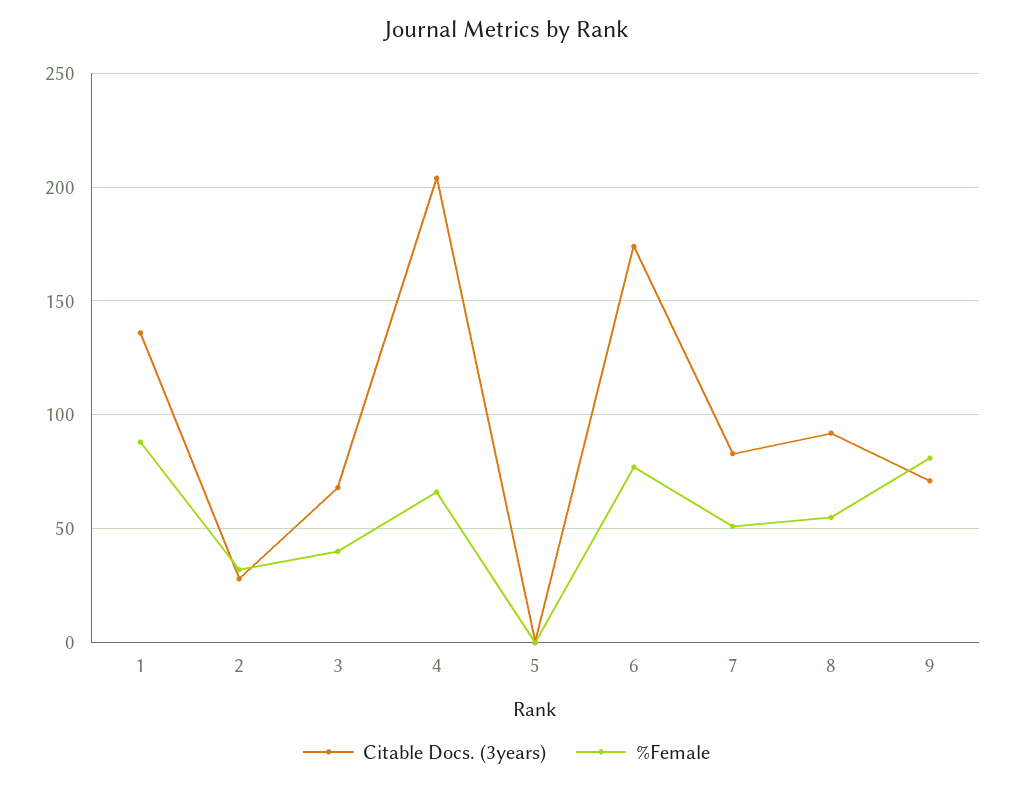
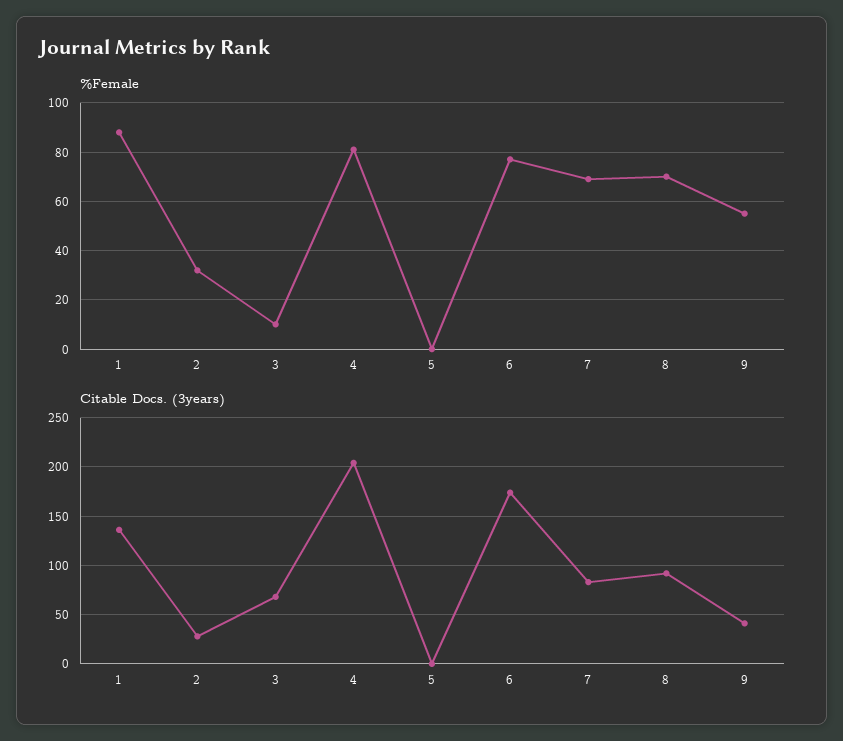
%Female, 3: 40 -> 10
%Female, 4: 65 -> 80
%Female, 7: 50 -> 70
%Female, 8: 55 -> 70
Citable Docs. (3years), 9: 70 -> 40
%Female, 9: 80 -> 55

